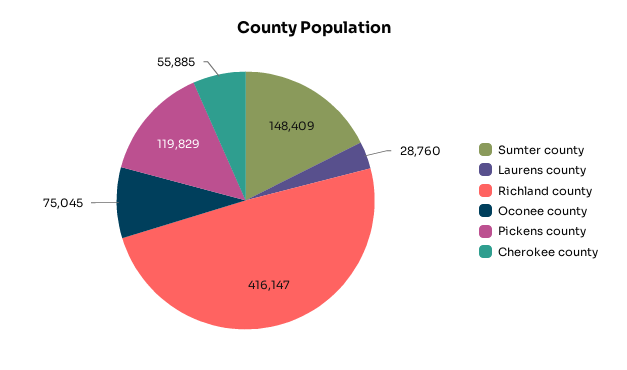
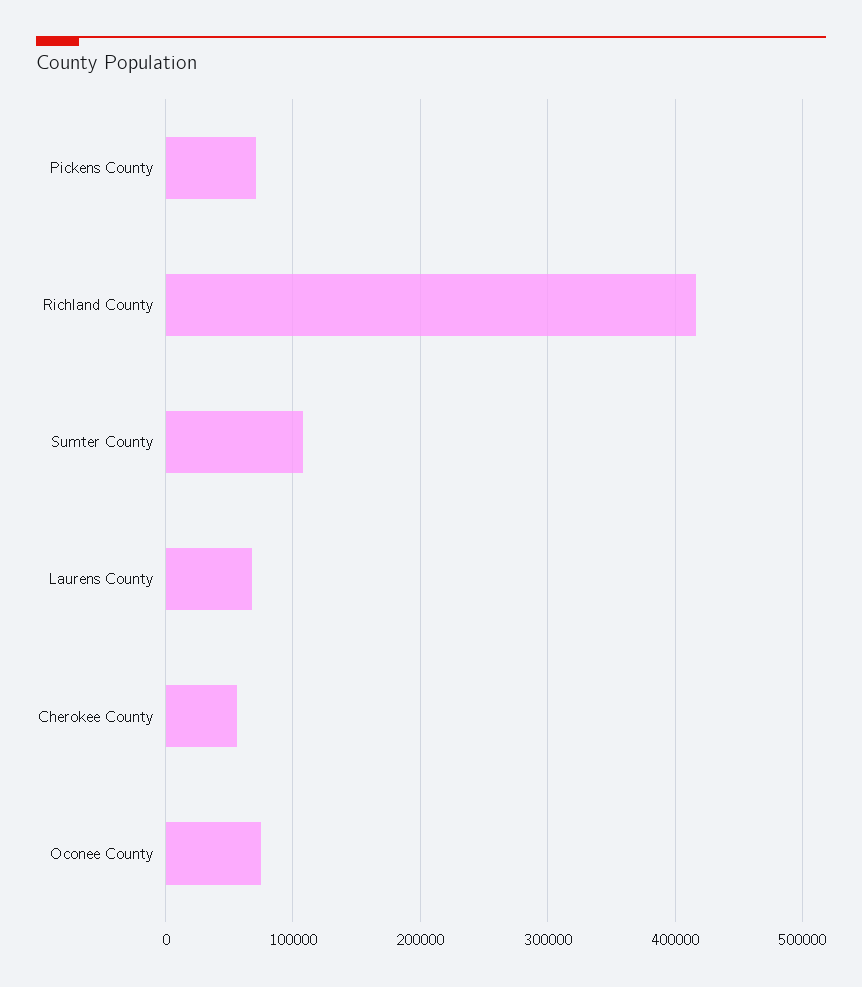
Sumter county: 148409 -> 110000
Laurens county: 28760 -> 70000
Pickens county: 119829 -> 70000

